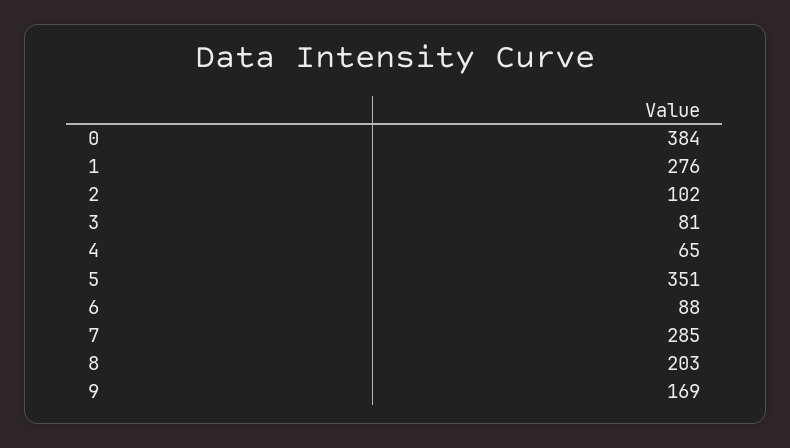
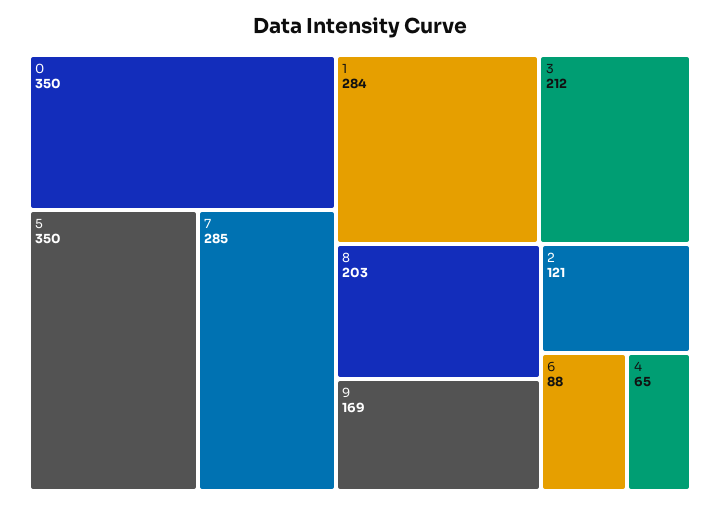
0: 384 -> 350
1: 276 -> 284
2: 102 -> 121
3: 81 -> 212
5: 351 -> 350

